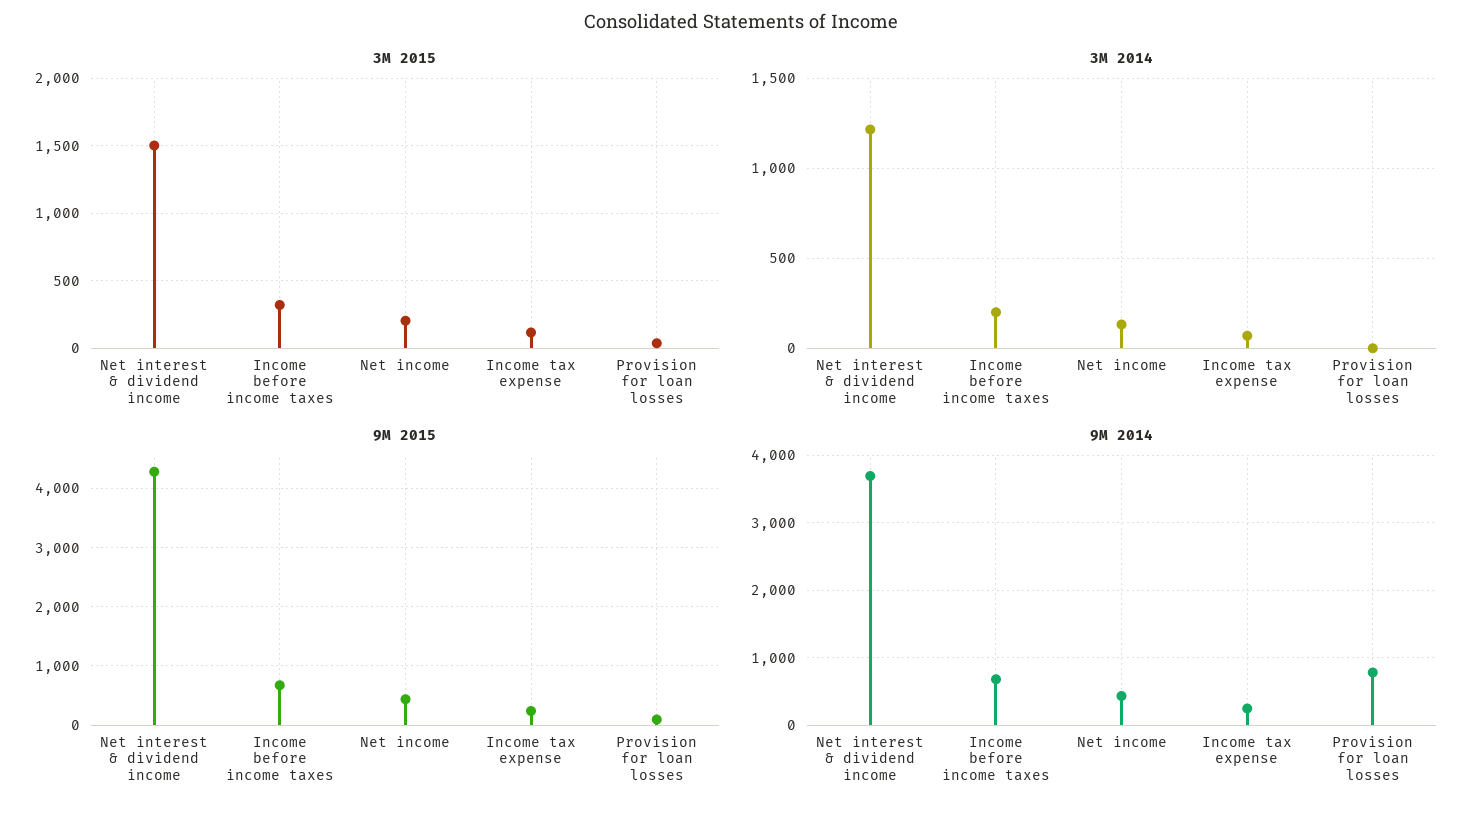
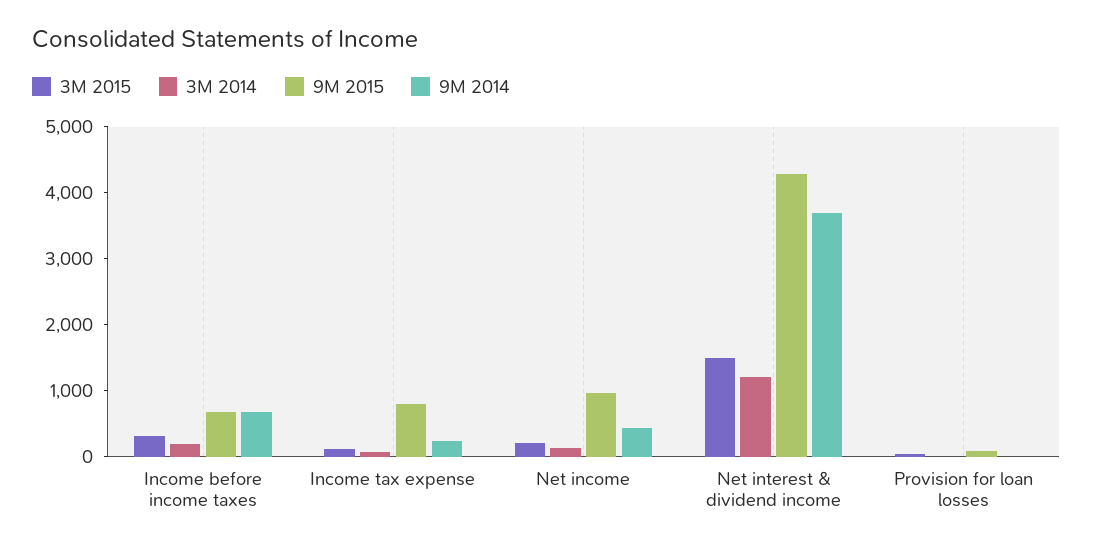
9M 2015, Net income: 400 -> 1000
9M 2015, Income tax expense: 200 -> 800
9M 2014, Provision for loan losses: 800 -> 0

